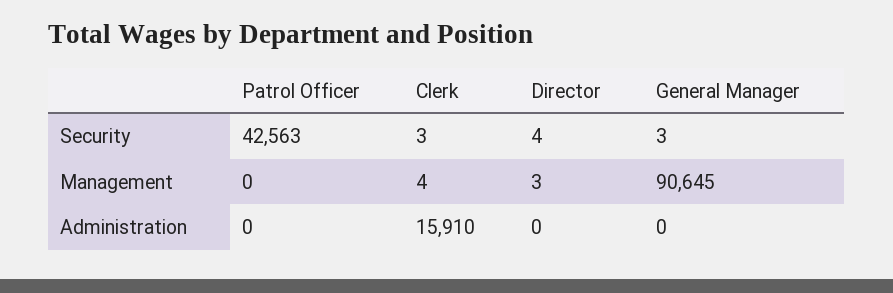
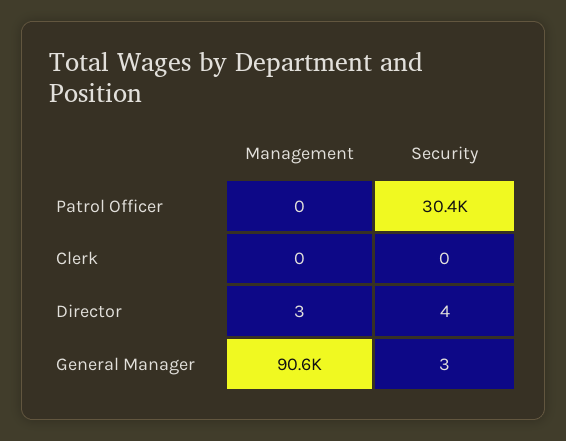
Patrol Officer, Security: 42563 -> 30400
Clerk, Security: 3 -> 0
Clerk, Management: 4 -> 0
Patrol Officer, Administration: 0 -> none
Clerk, Administration: 15910 -> none
Director, Administration: 0 -> none
General Manager, Administration: 0 -> none

